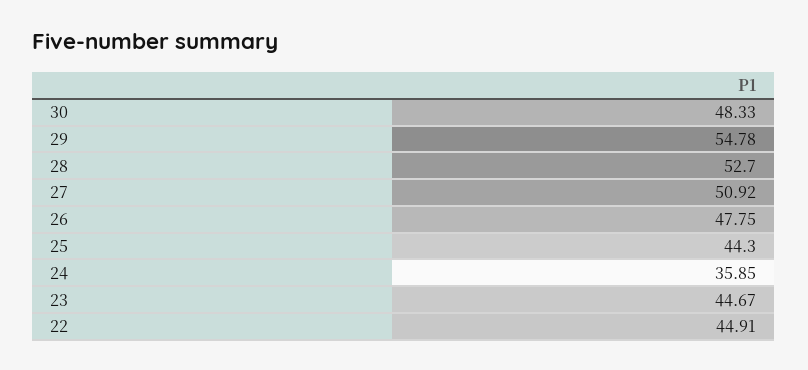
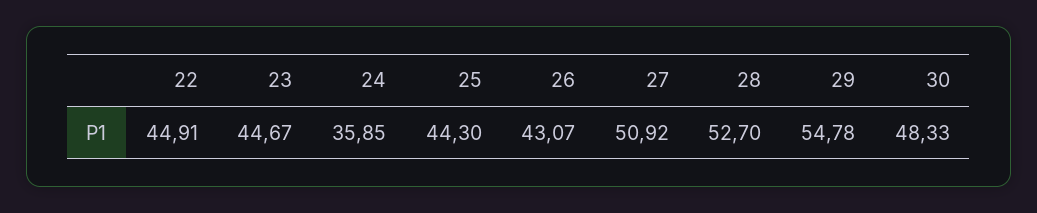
26: 47.75 -> 43.07

